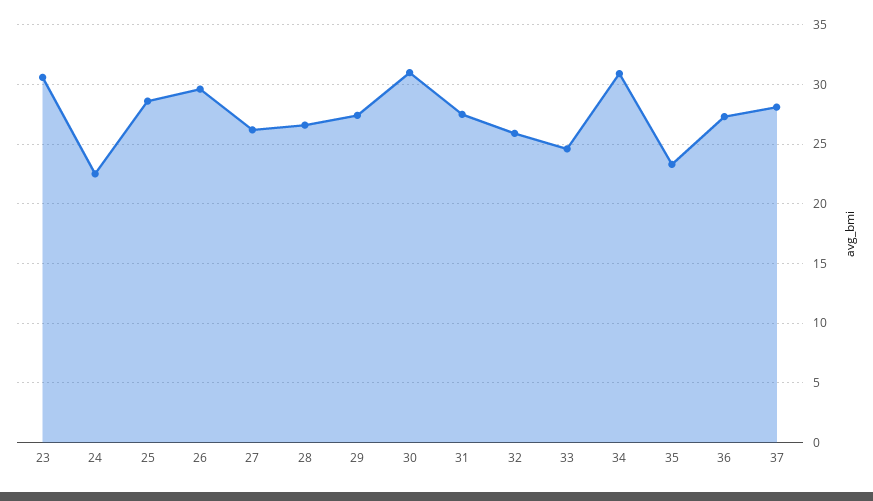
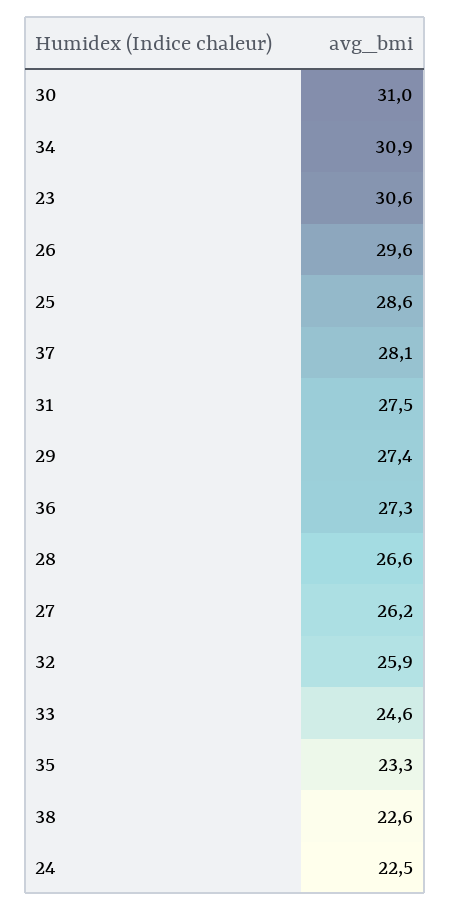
38: none -> 22.6

